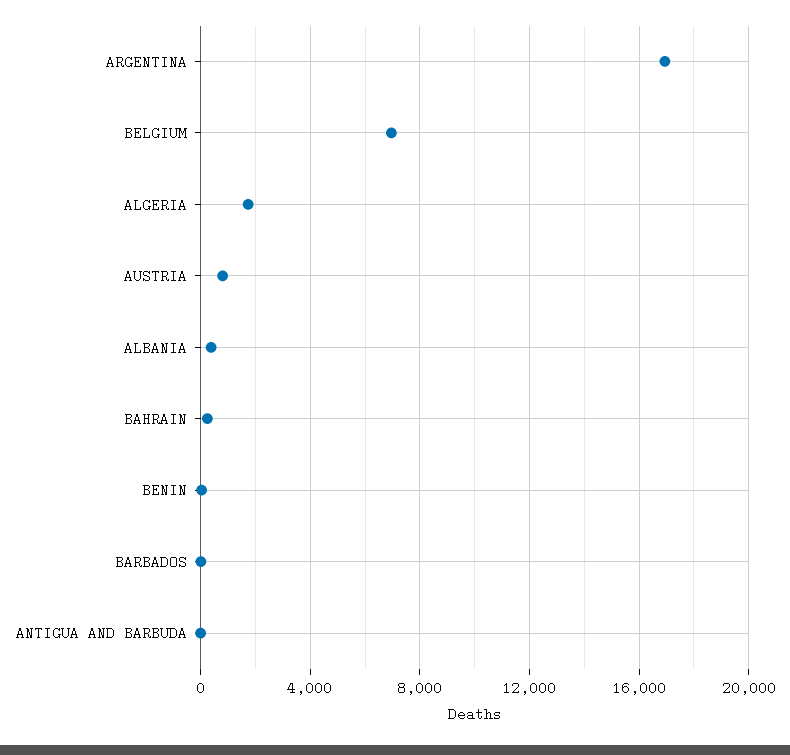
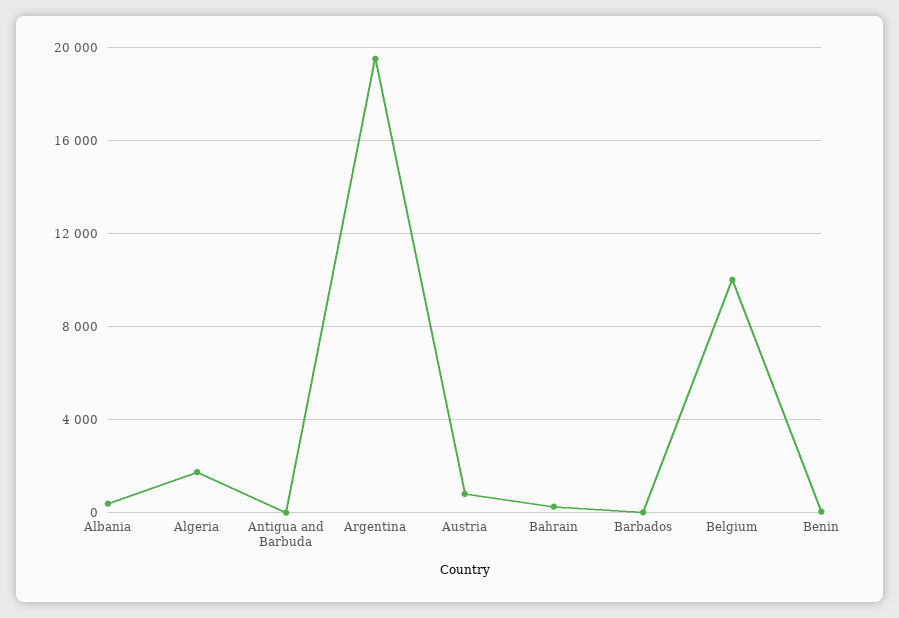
ARGENTINA: 17000 -> 19500
BELGIUM: 7000 -> 10000

